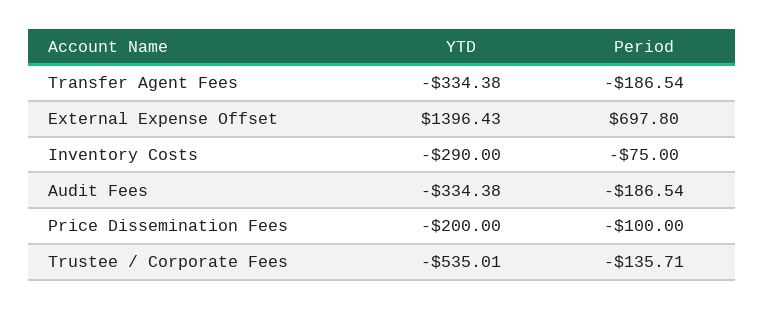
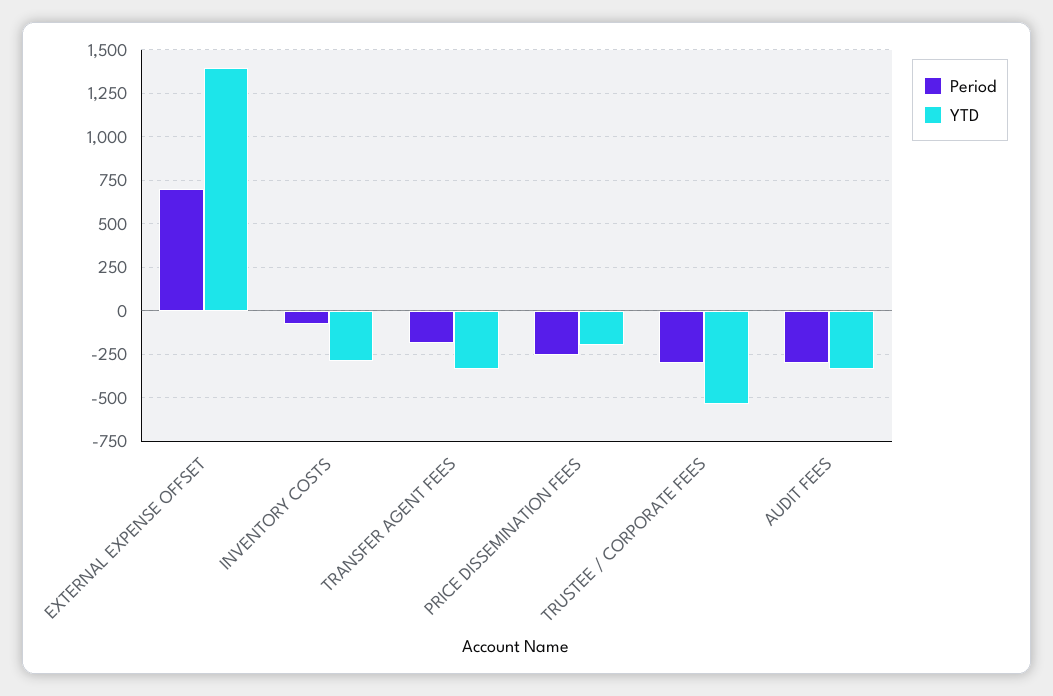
Period, Audit Fees: -186.54 -> -300
Period, Price Dissemination Fees: -100 -> -250
Period, Trustee / Corporate Fees: -135.71 -> -300

